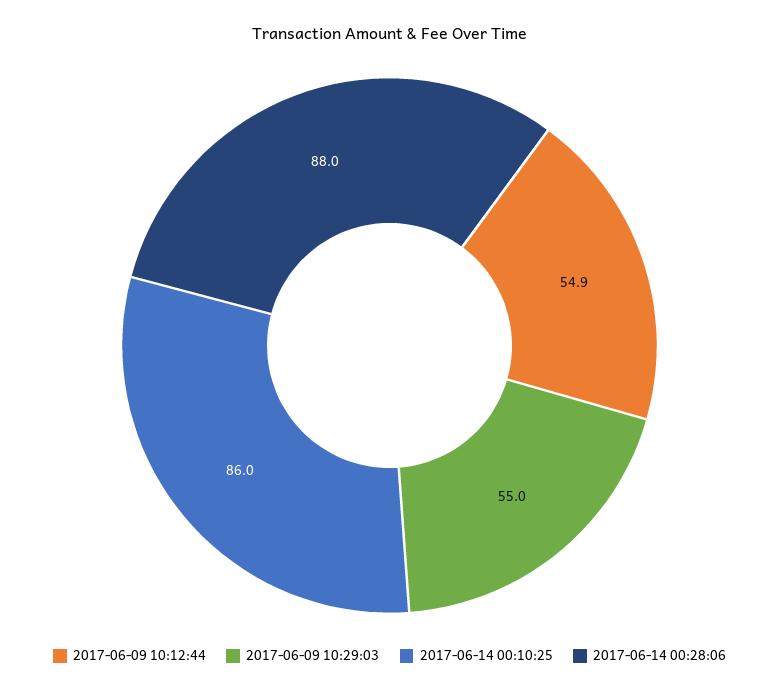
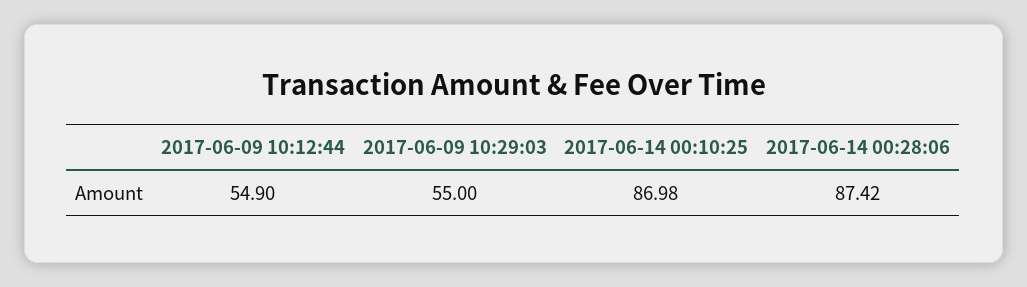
2017-06-14 00:10:25: 86 -> 86.98
2017-06-14 00:28:06: 88 -> 87.42

